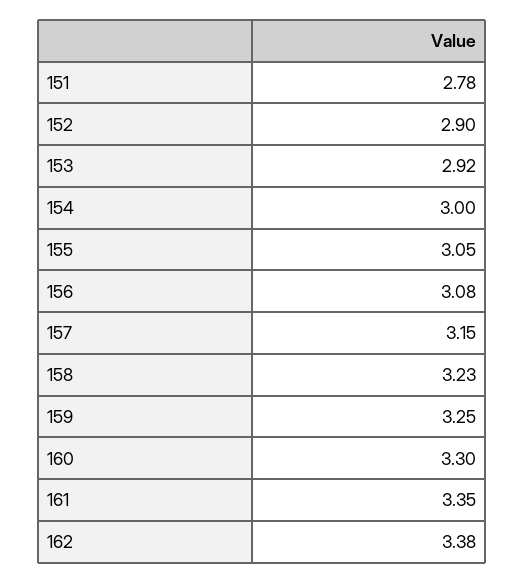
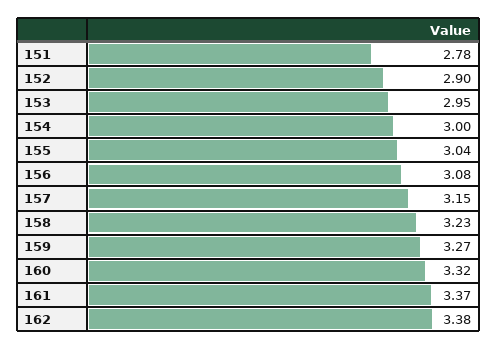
153: 2.92 -> 2.95
155: 3.05 -> 3.04
159: 3.25 -> 3.27
160: 3.3 -> 3.32
161: 3.35 -> 3.37

